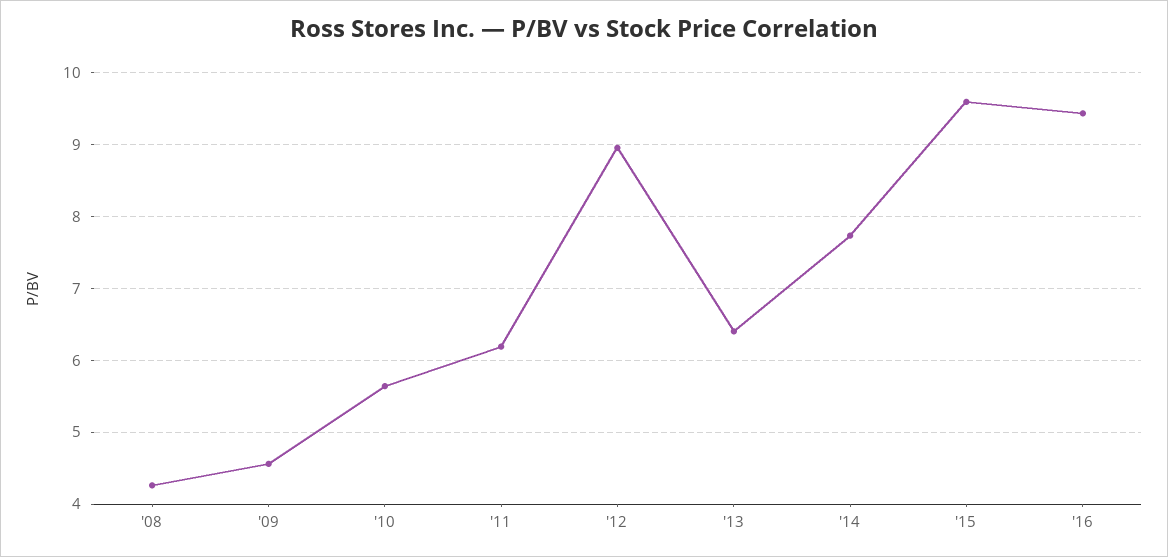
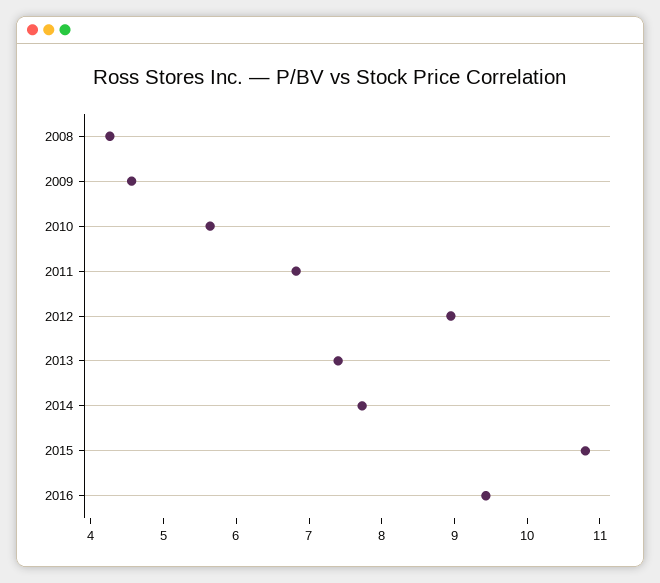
'11: 6.2 -> 6.8
'13: 6.4 -> 7.4
'15: 9.6 -> 10.8

